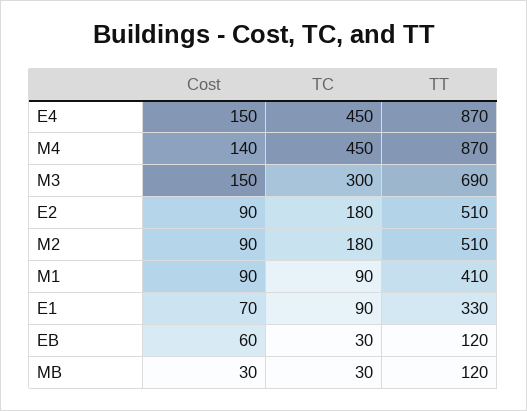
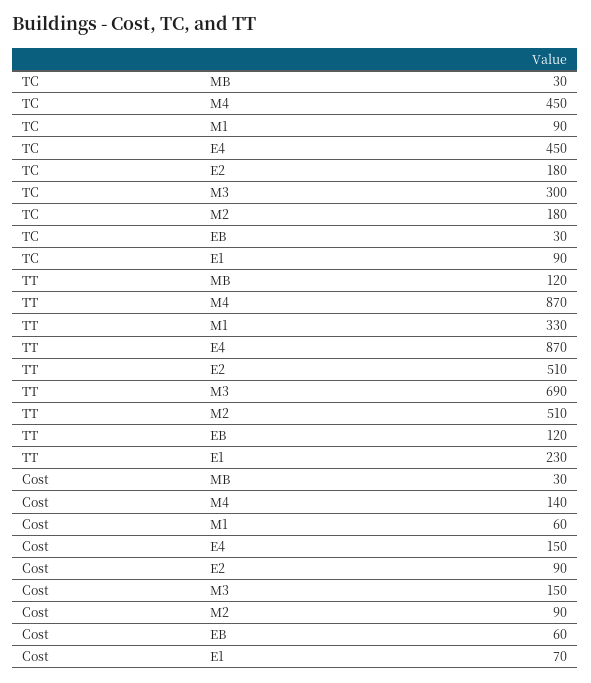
Cost, M1: 90 -> 60
TT, M1: 410 -> 330
TT, E1: 330 -> 230

